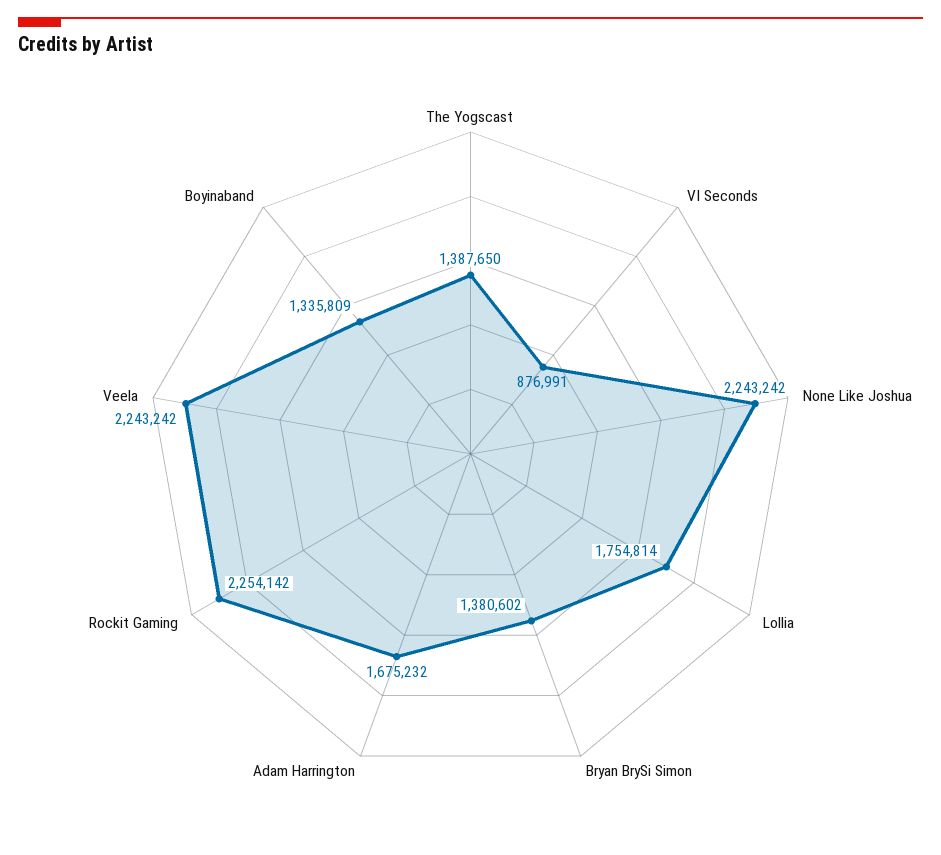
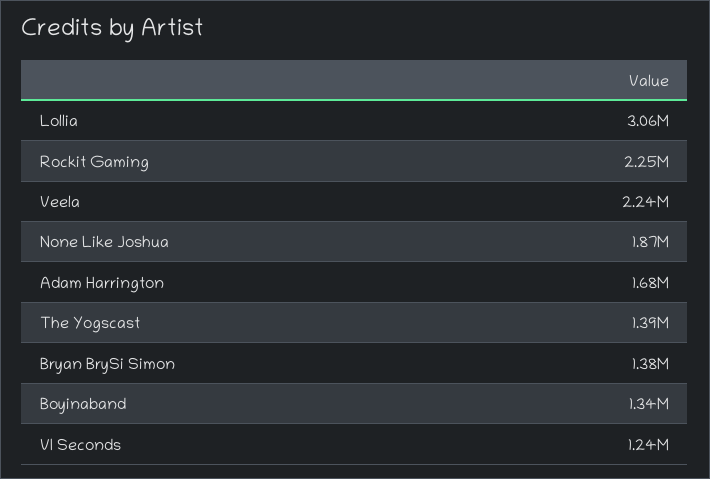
VI Seconds: 876991 -> 1240000
None Like Joshua: 2243242 -> 1870000
Lollia: 1754814 -> 3060000

